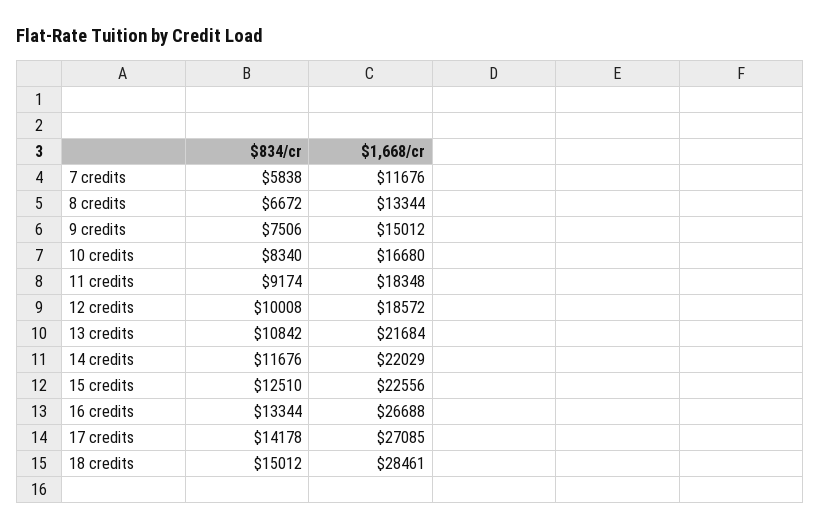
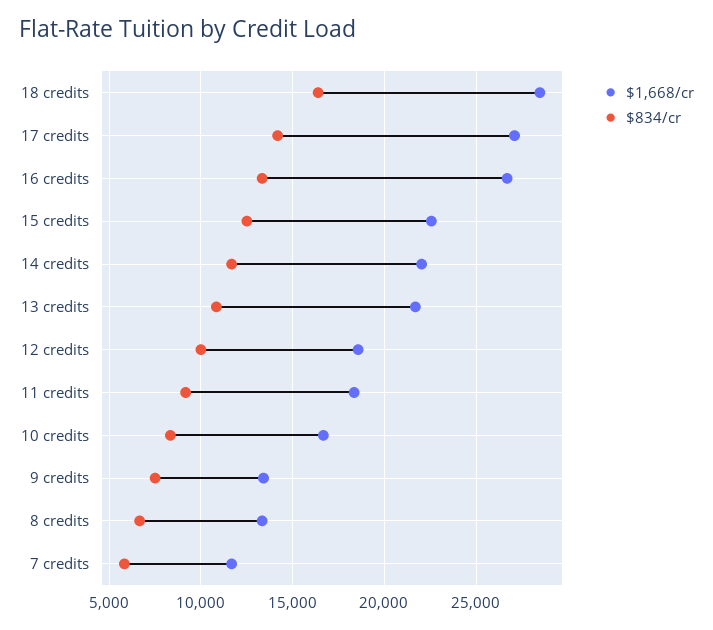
$1,668/cr, 9 credits: 15012 -> 13500
$834/cr, 18 credits: 15012 -> 16500

